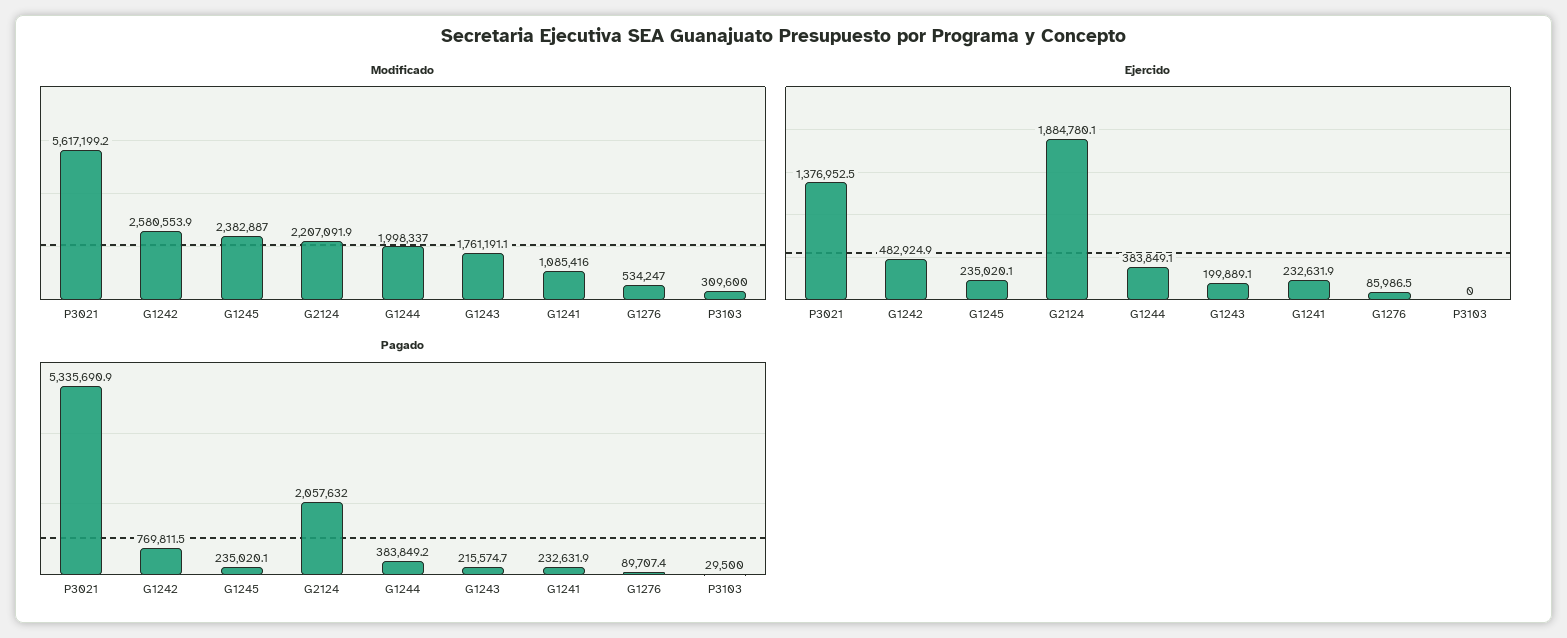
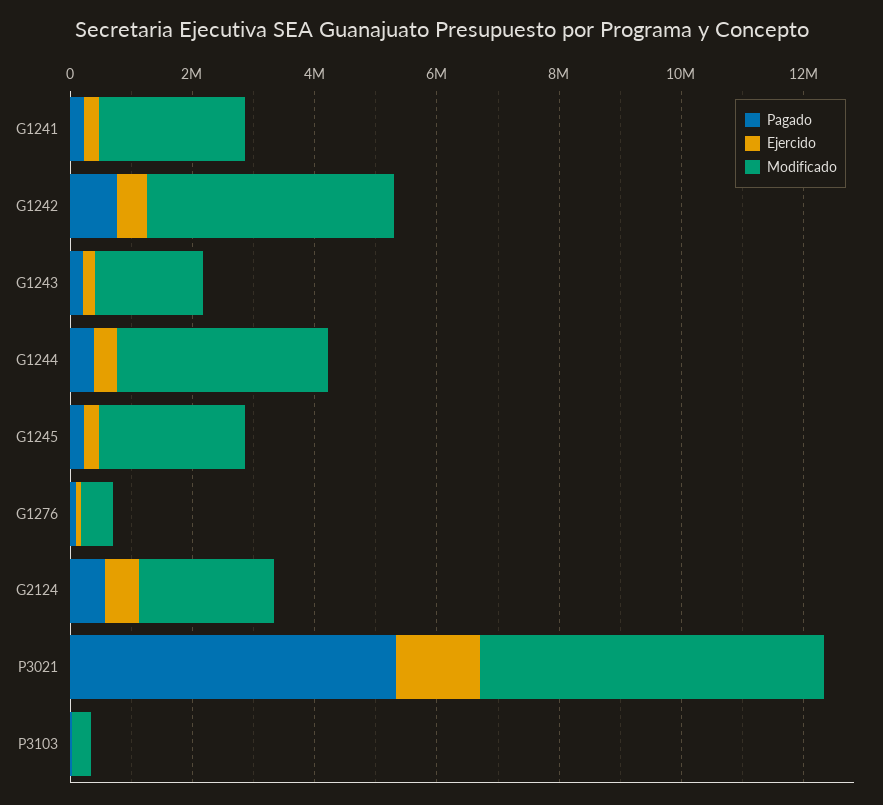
Modificado, G1242: 2580553.9 -> 4000000
Modificado, G1244: 1998337 -> 3500000
Modificado, G1241: 1085416 -> 2500000
Ejercido, G2124: 1884780.1 -> 500000
Pagado, G2124: 2057632 -> 500000

